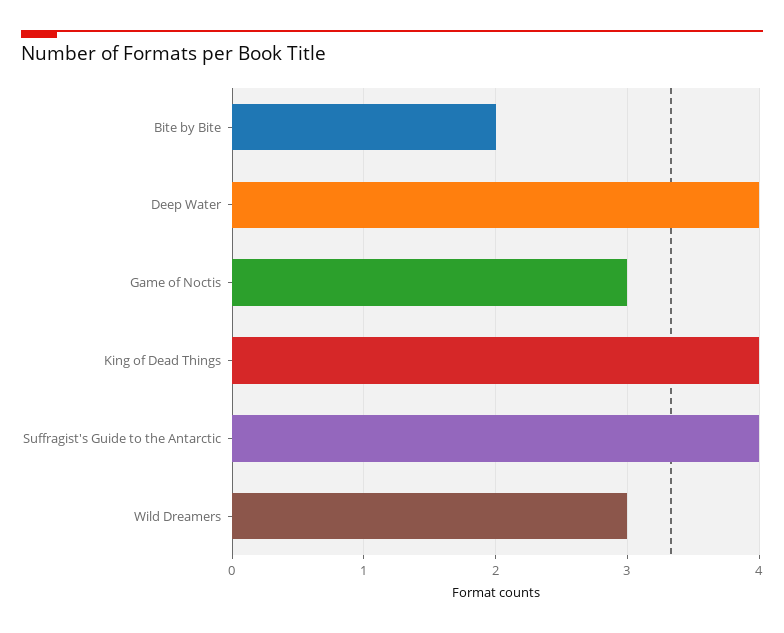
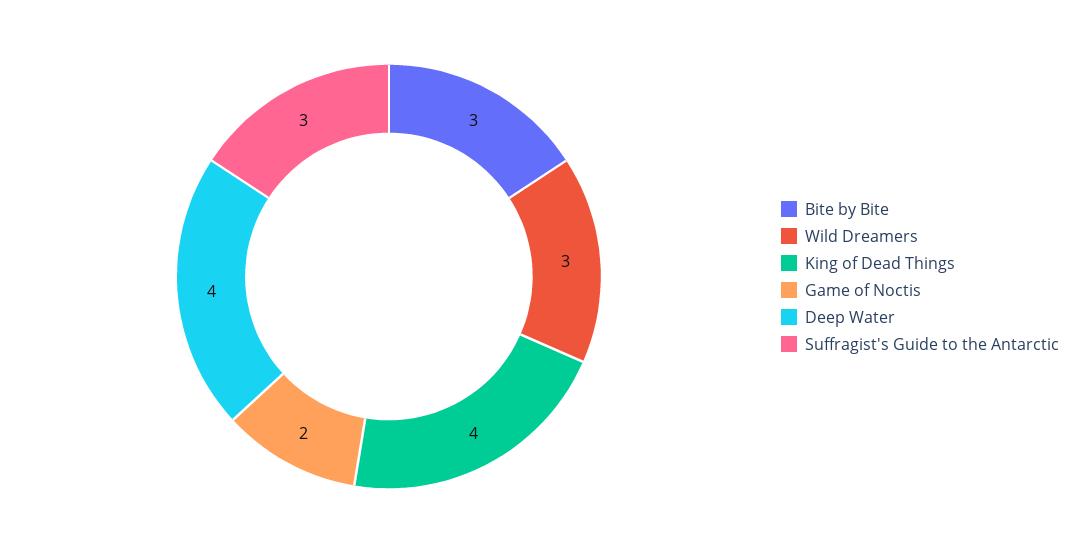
Bite by Bite: 2 -> 3
Game of Noctis: 3 -> 2
Suffragist's Guide to the Antarctic: 4 -> 3

